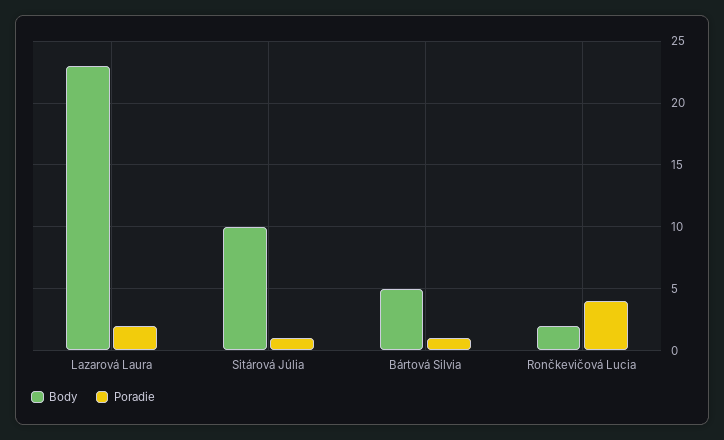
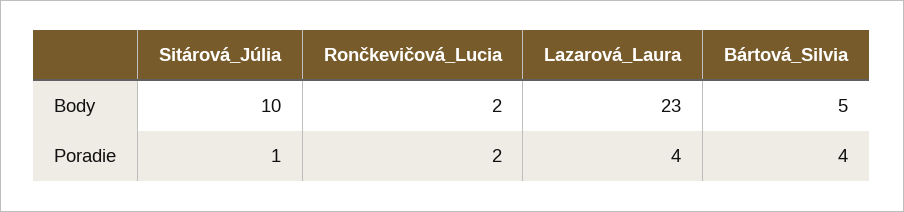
Poradie, Lazarová Laura: 2 -> 4
Poradie, Bártová Silvia: 1 -> 4
Poradie, Rončkevičová Lucia: 4 -> 2

